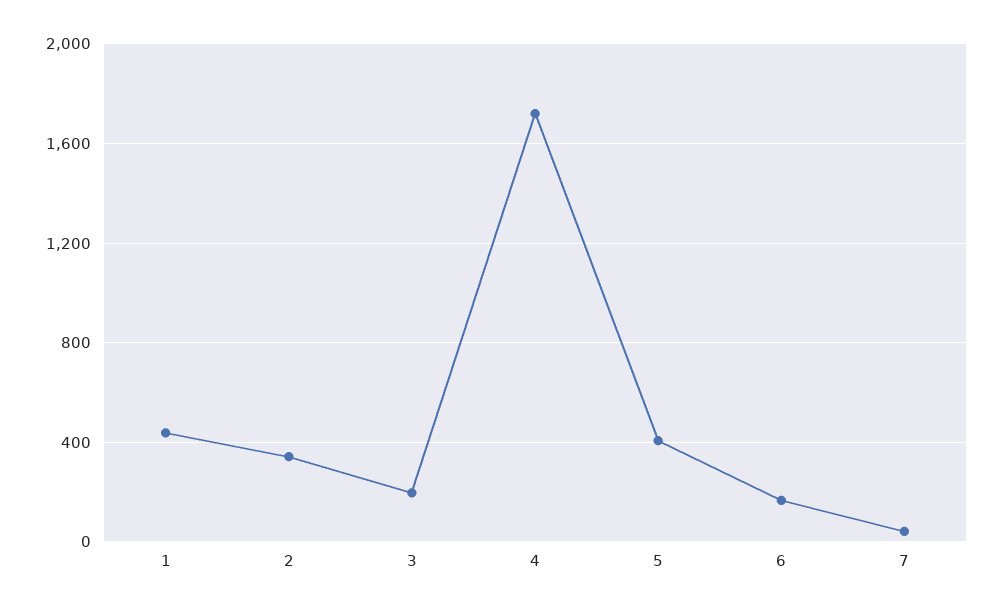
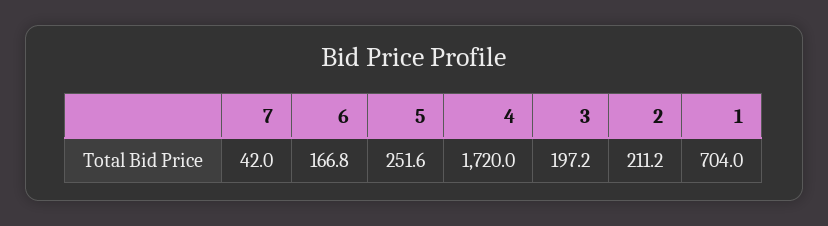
1: 450 -> 704
2: 350 -> 211.2
5: 400 -> 251.6

